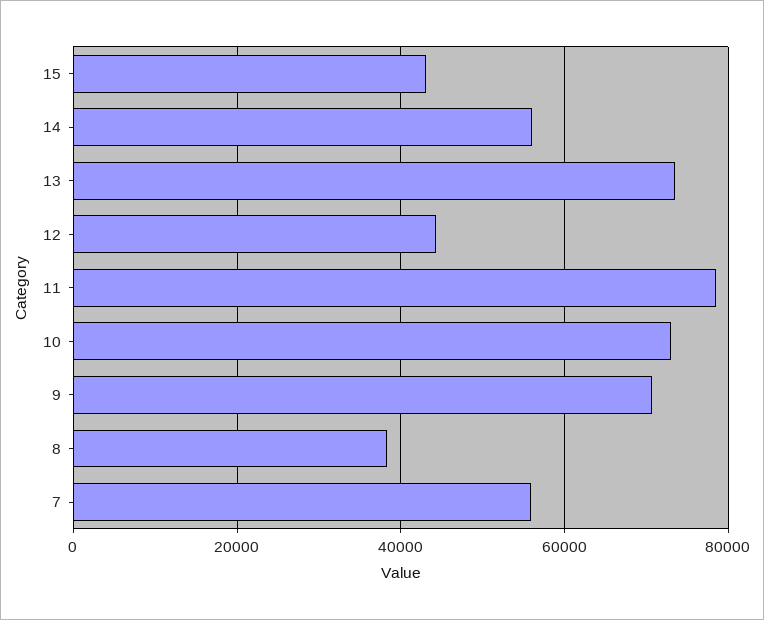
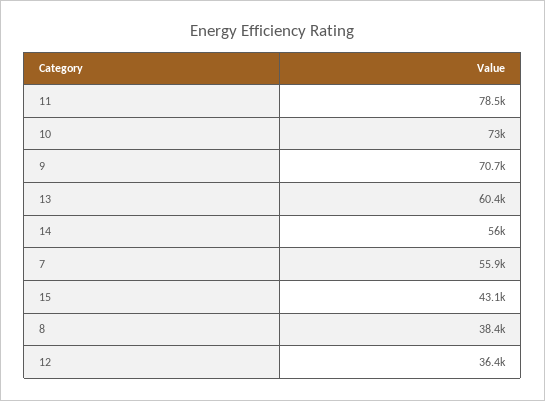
13: 74000 -> 60400
12: 44000 -> 36400

